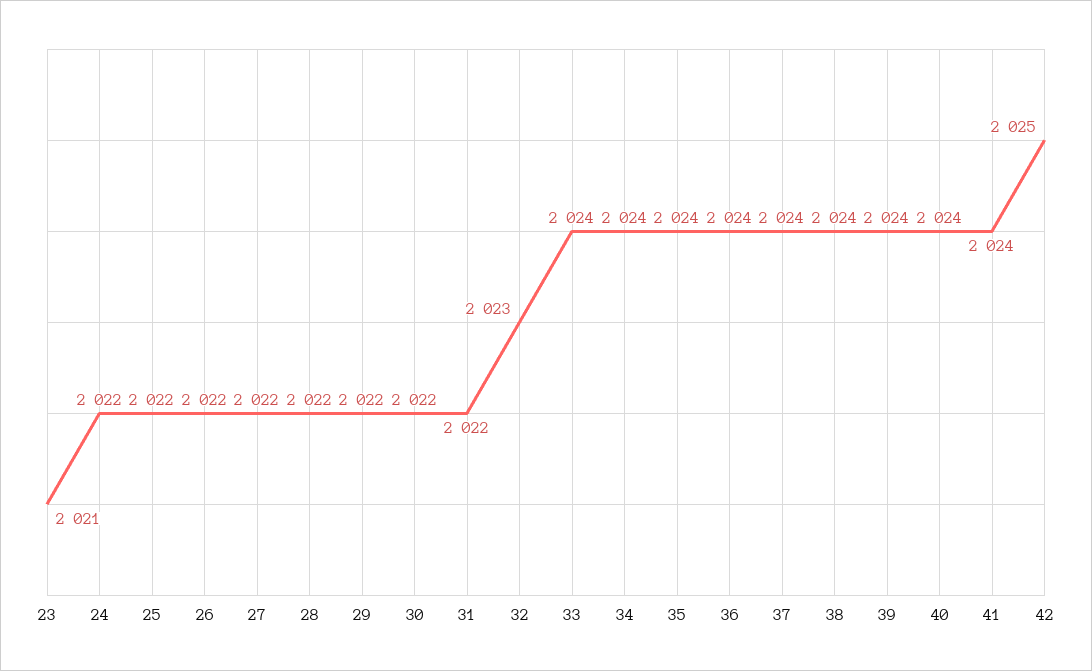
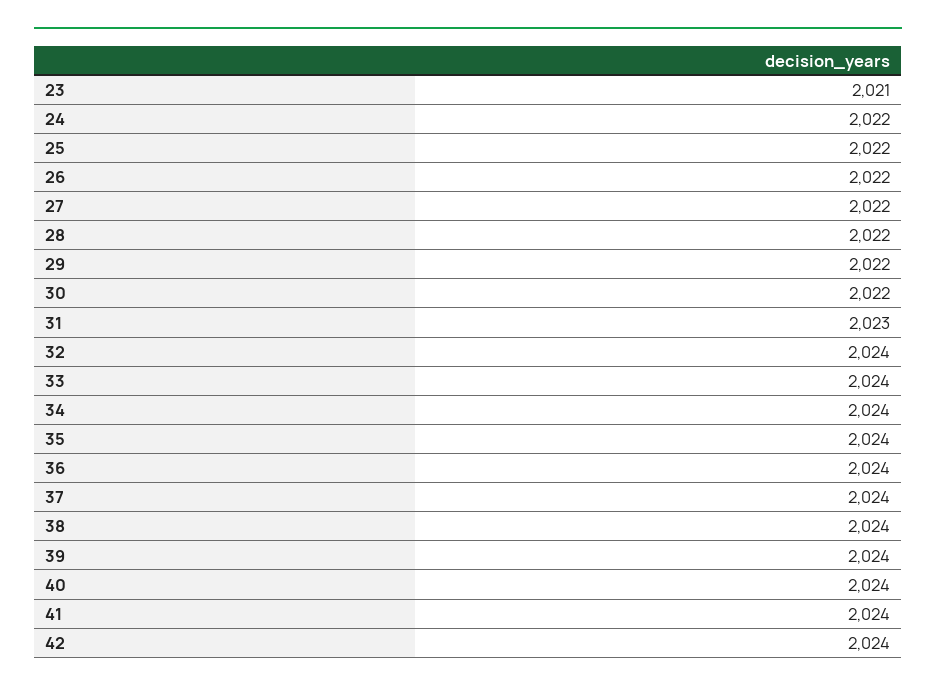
31: 2022 -> 2023
32: 2023 -> 2024
42: 2025 -> 2024

